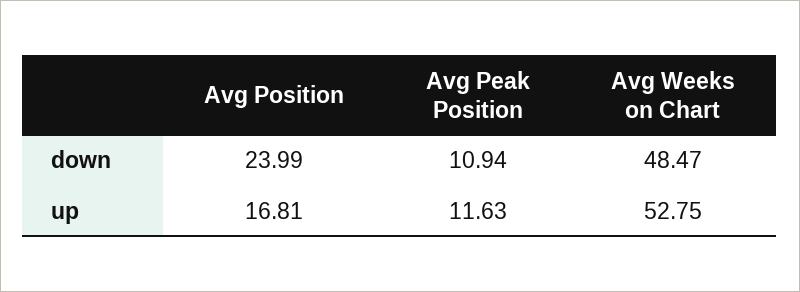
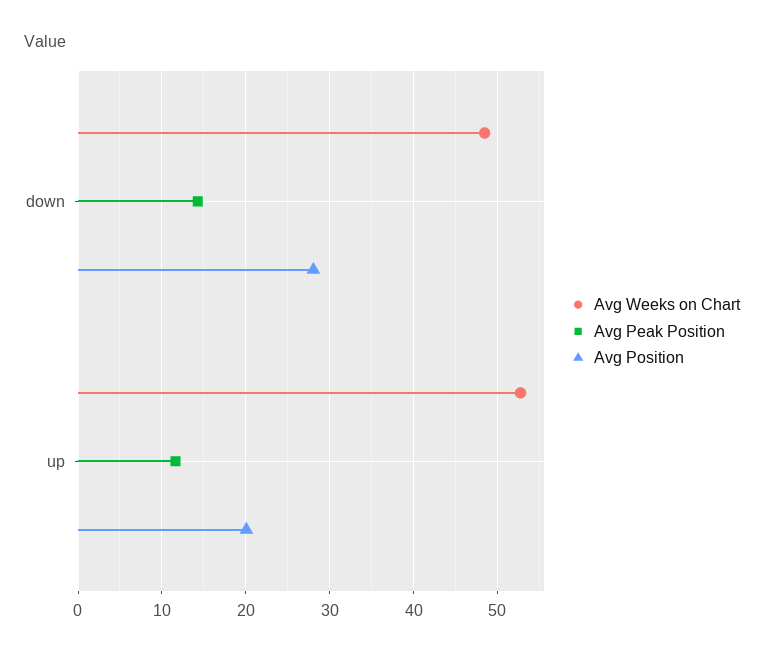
Avg Position, down: 23.99 -> 28
Avg Peak Position, down: 10.94 -> 14
Avg Position, up: 16.81 -> 20

